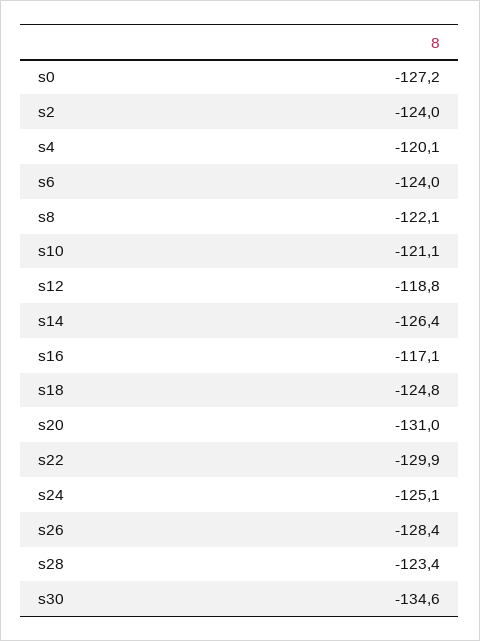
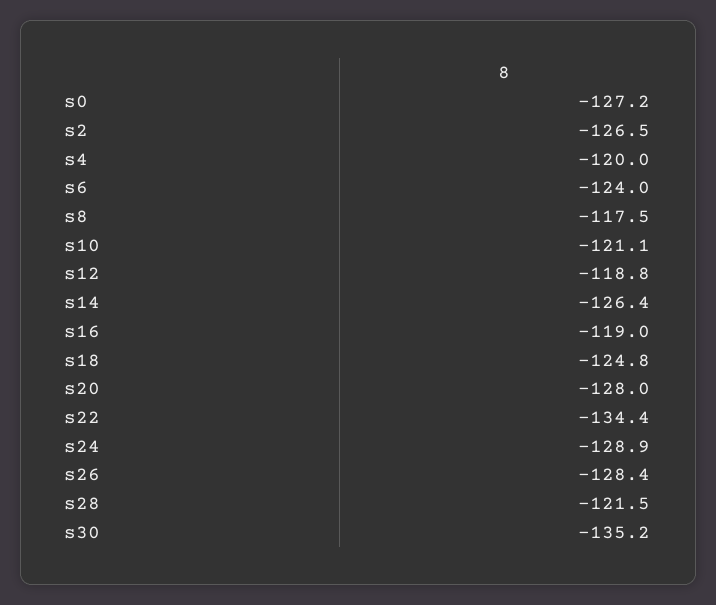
s2: -124 -> -126.5
s4: -120.1 -> -120
s8: -122.1 -> -117.5
s16: -117.1 -> -119
s20: -131 -> -128
s22: -129.9 -> -134.4
s24: -125.1 -> -128.9
s28: -123.4 -> -121.5
s30: -134.6 -> -135.2

